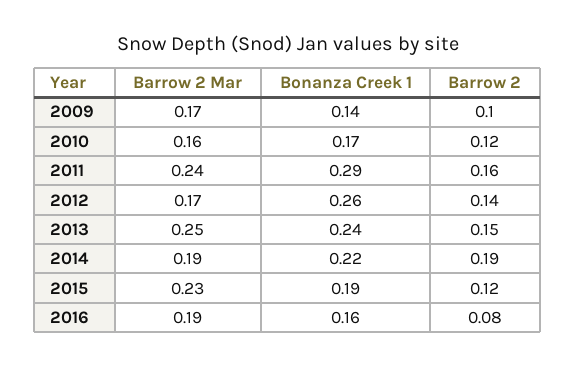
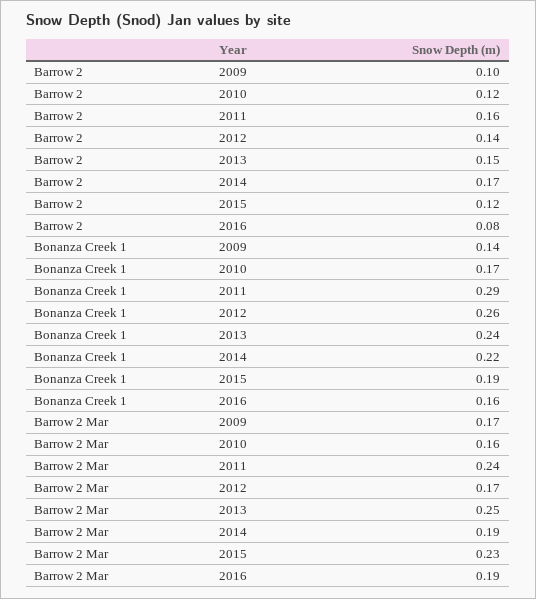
Barrow 2, 2014: 0.19 -> 0.17

